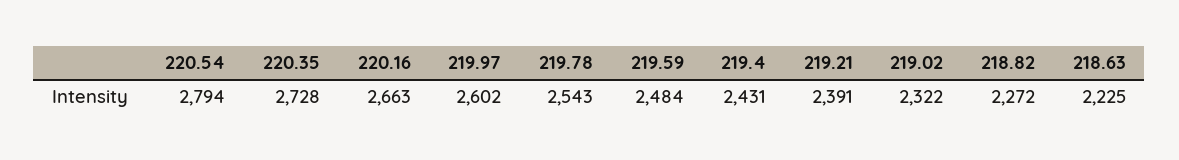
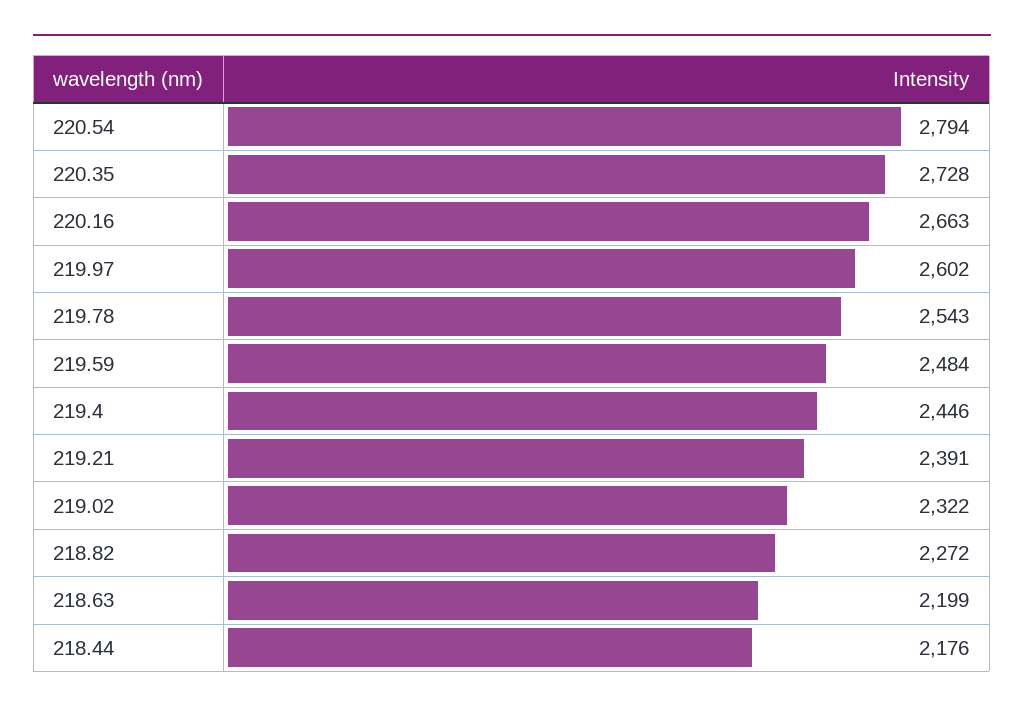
219.4: 2431 -> 2446
218.63: 2225 -> 2199
218.44: none -> 2176

